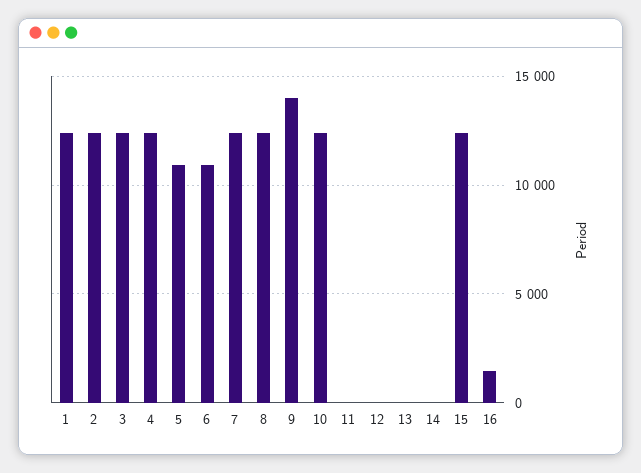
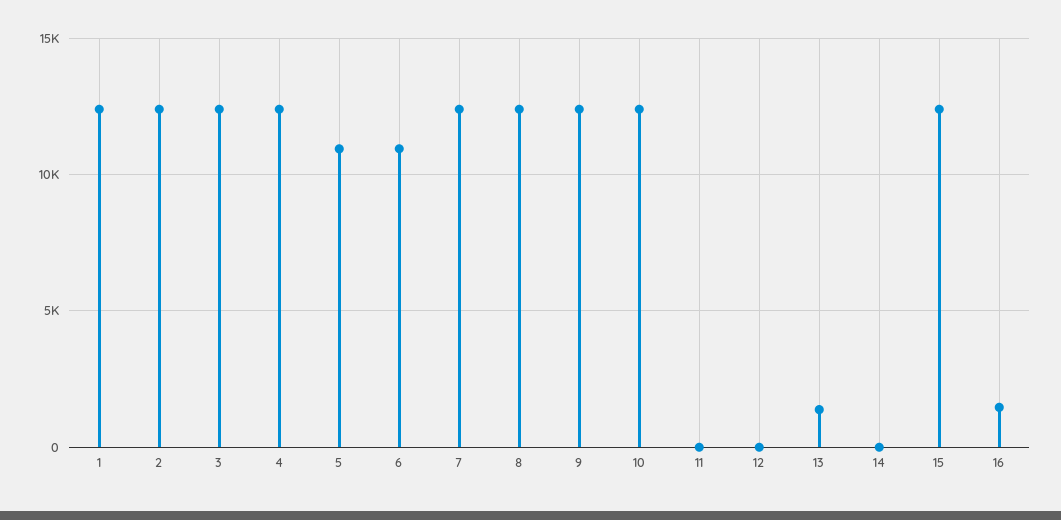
9: 14000 -> 12500
13: 0 -> 1500

